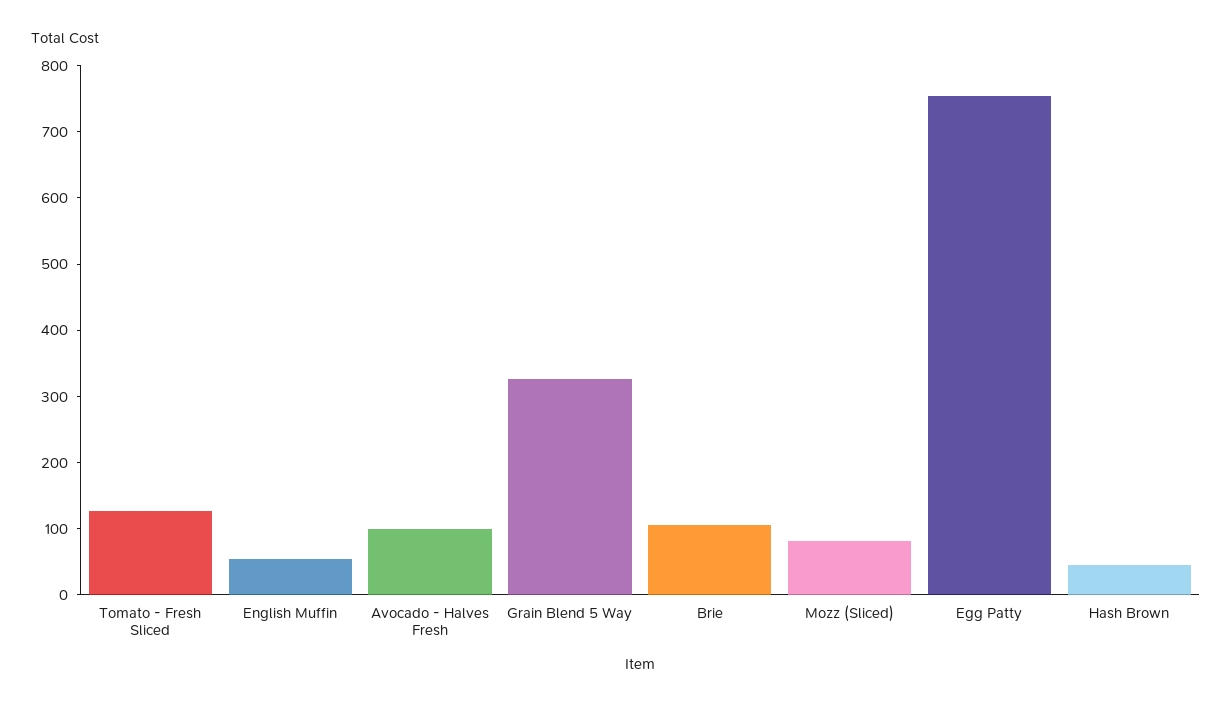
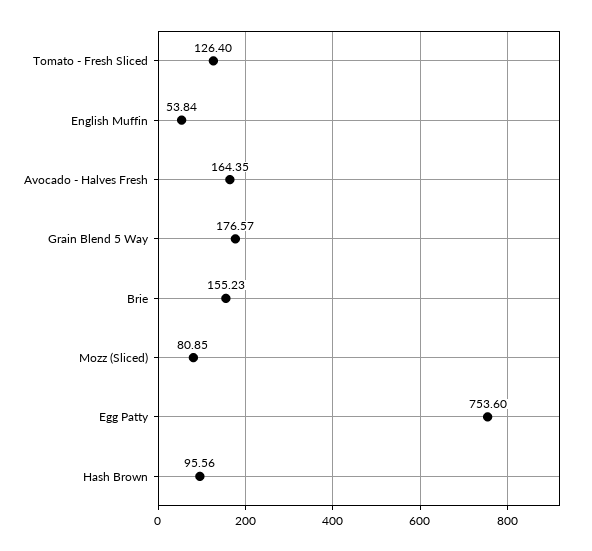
Avocado - Halves Fresh: 100 -> 164.35
Grain Blend 5 Way: 320 -> 176.57
Brie: 100 -> 155.23
Hash Brown: 40 -> 95.56

